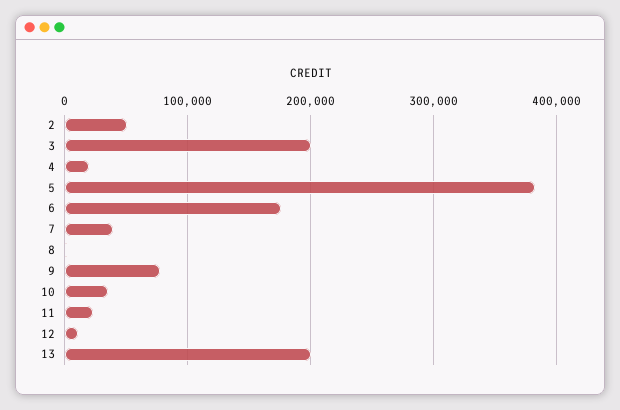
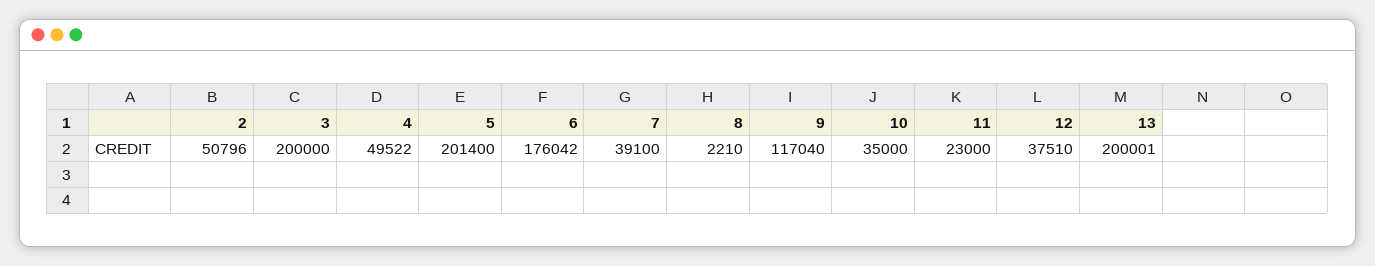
4: 20000 -> 49522
5: 380000 -> 201400
9: 80000 -> 117040
12: 10000 -> 37510

